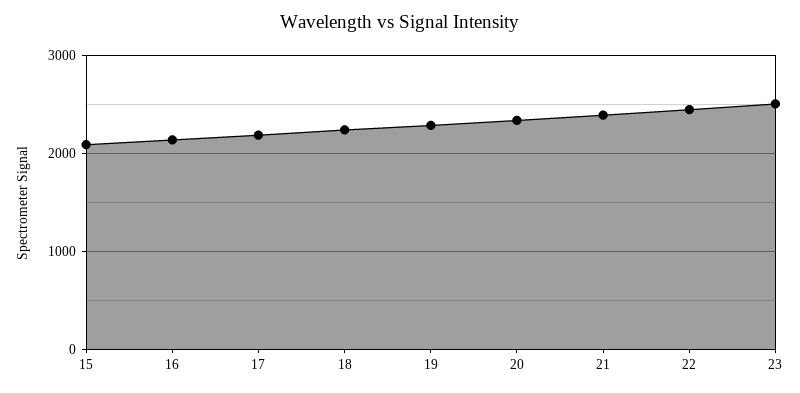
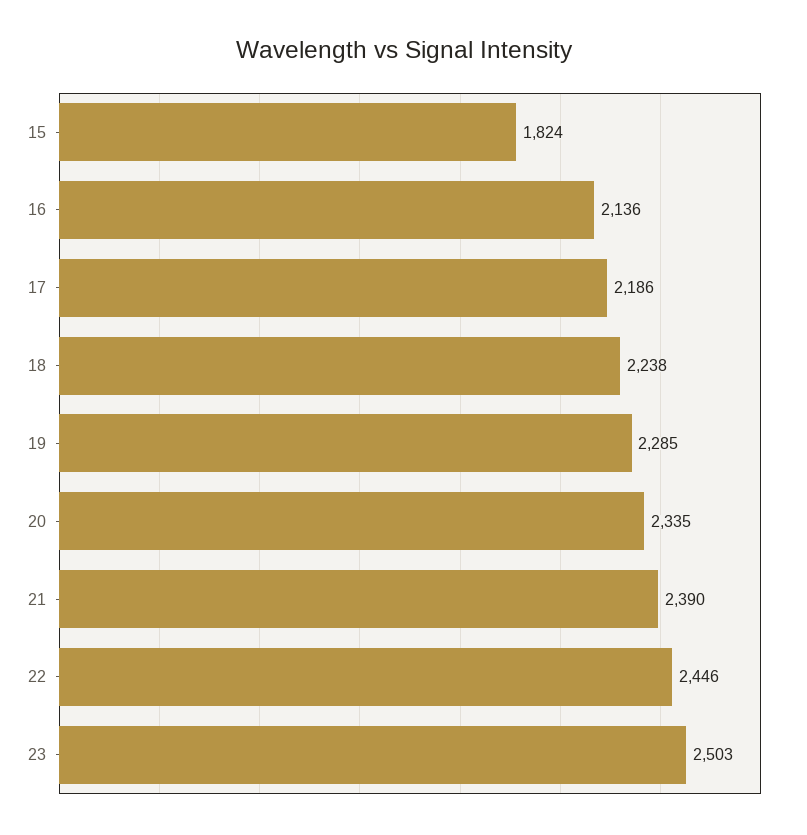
15: 2100 -> 1824

